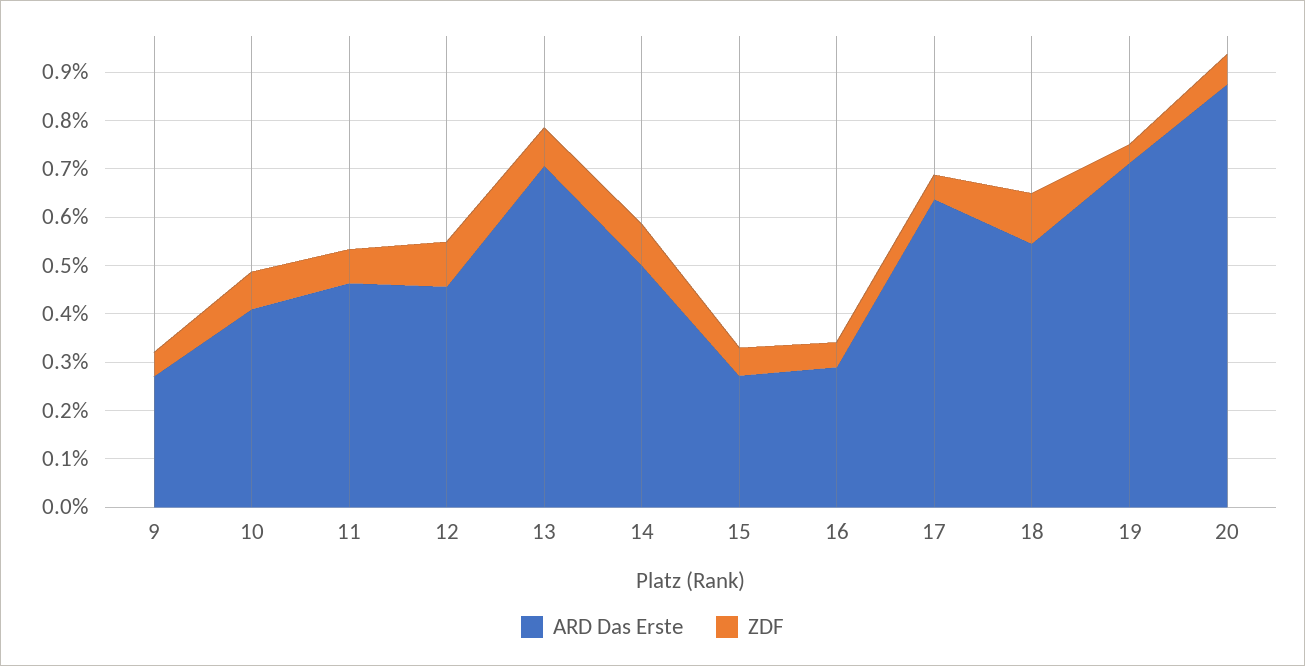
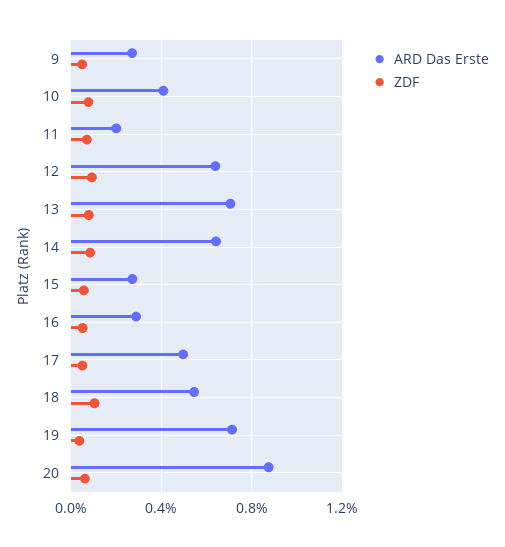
ARD Das Erste, 11: 0.46 -> 0.2
ARD Das Erste, 12: 0.46 -> 0.65
ARD Das Erste, 14: 0.5 -> 0.65
ARD Das Erste, 17: 0.64 -> 0.5

